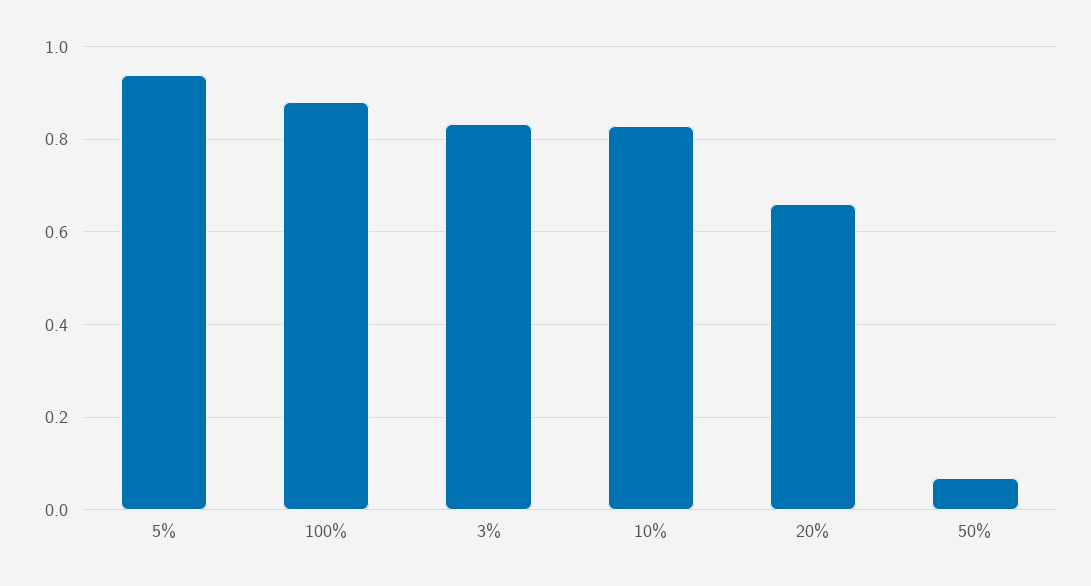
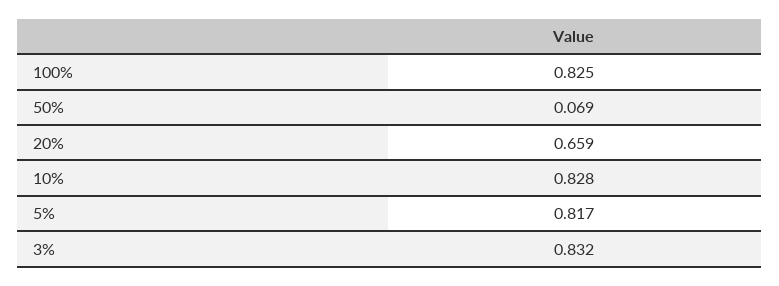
5%: 0.94 -> 0.817
100%: 0.88 -> 0.825

